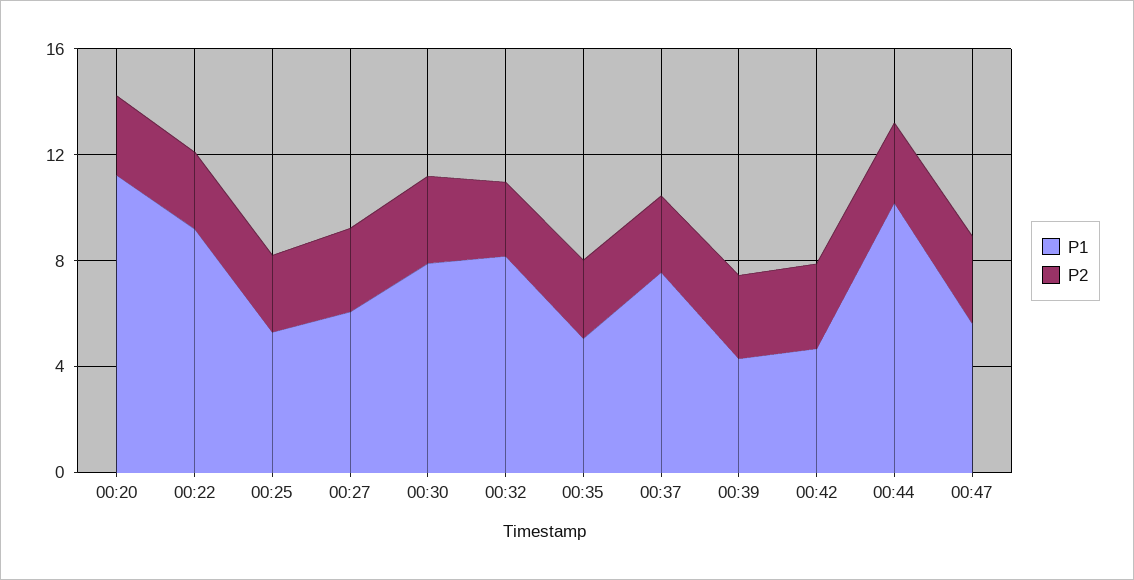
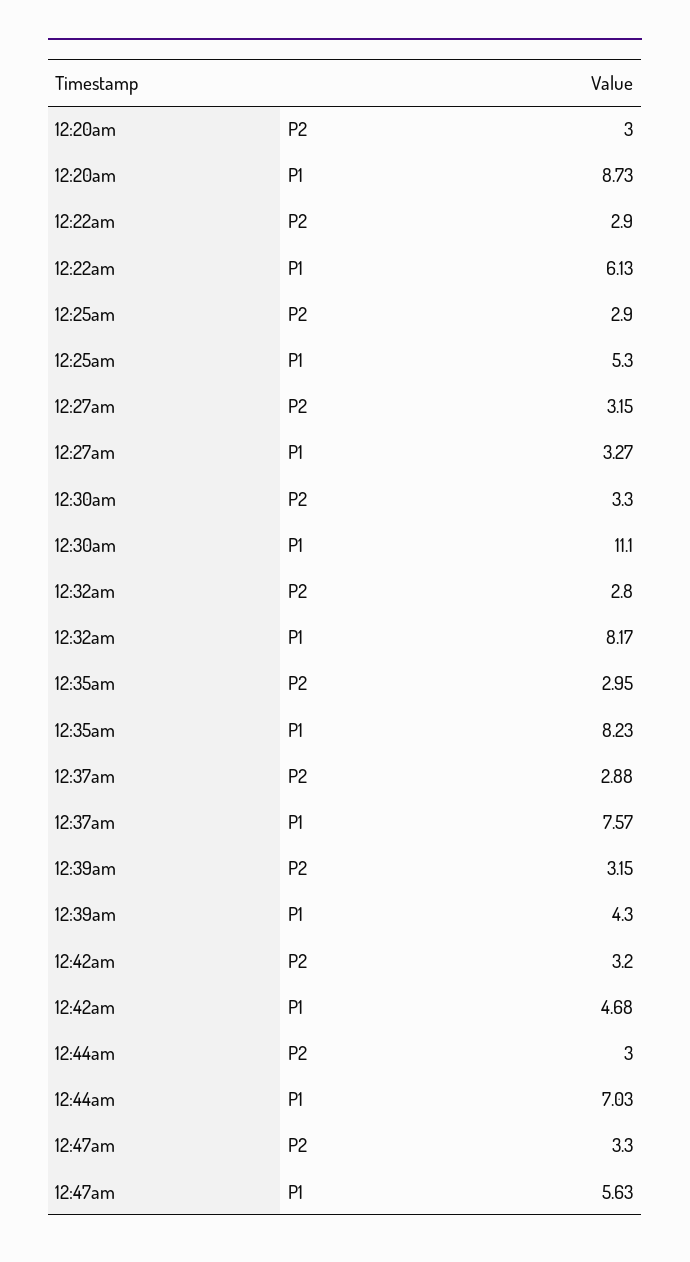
P1, 00:20: 11 -> 8.73
P1, 00:22: 9 -> 6.13
P1, 00:27: 6 -> 3.27
P1, 00:30: 8 -> 11.1
P1, 00:35: 5 -> 8.23
P1, 00:44: 10 -> 7.03

